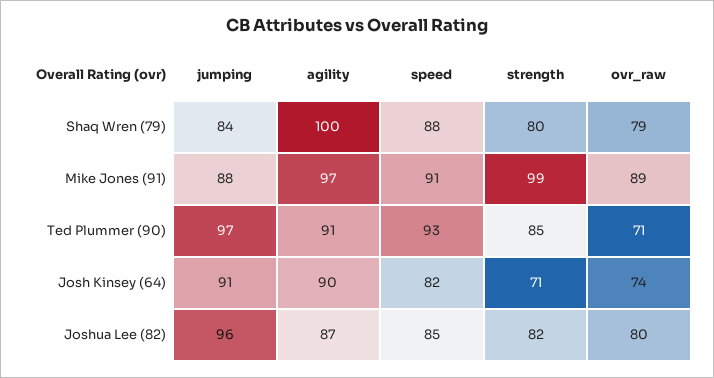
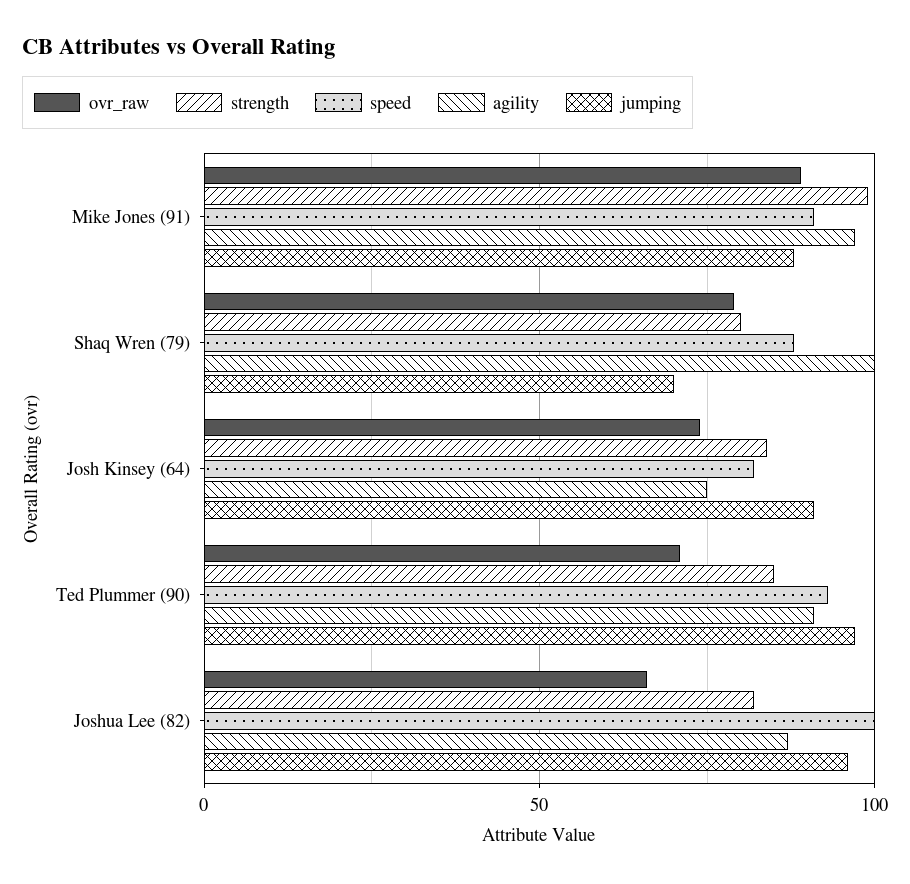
jumping, Shaq Wren (79): 84 -> 70
agility, Josh Kinsey (64): 90 -> 75
strength, Josh Kinsey (64): 71 -> 85
speed, Joshua Lee (82): 85 -> 100
ovr_raw, Joshua Lee (82): 80 -> 65

